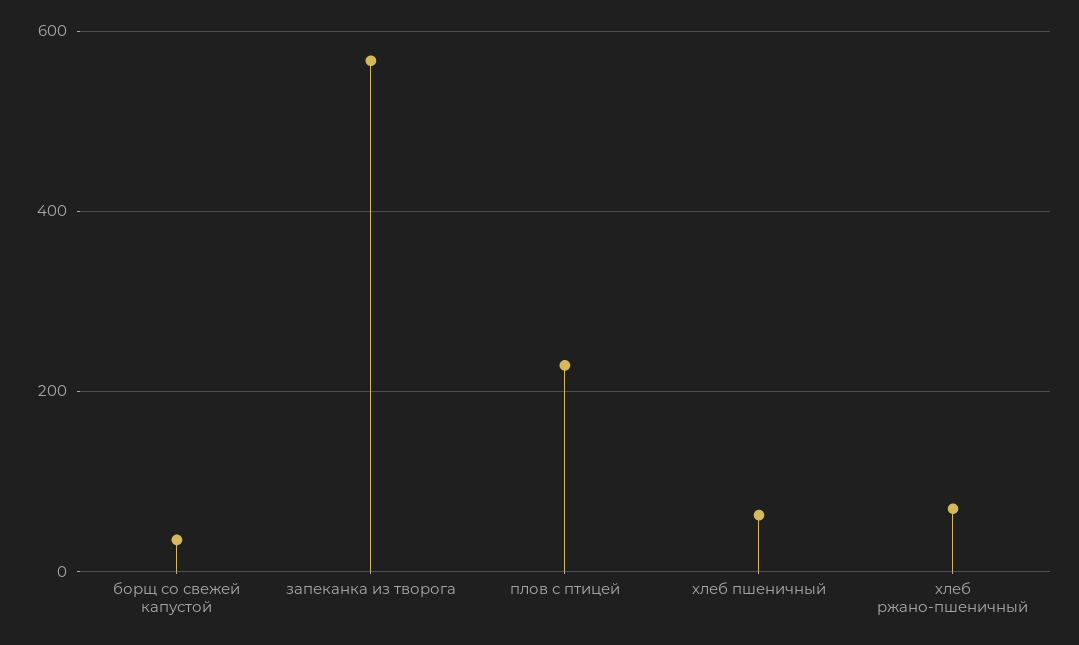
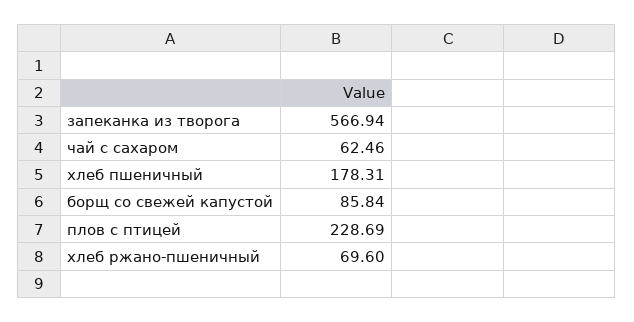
борщ со свежей капустой: 40 -> 85.84
хлеб пшеничный: 60 -> 178.31
чай с сахаром: none -> 62.46

